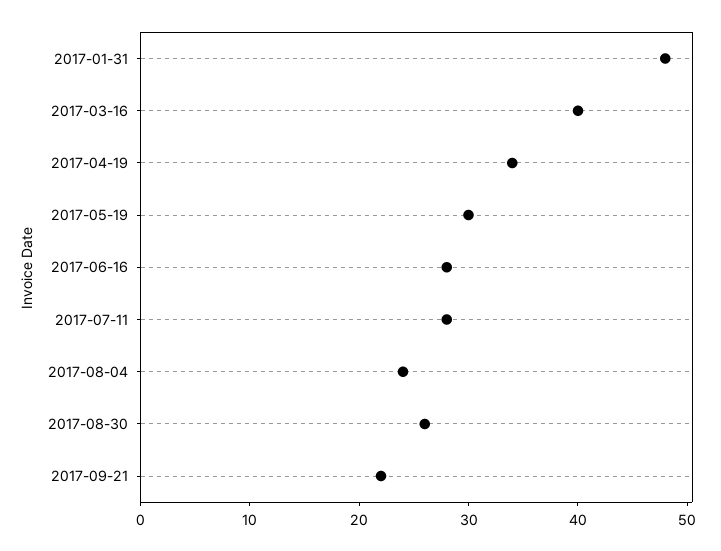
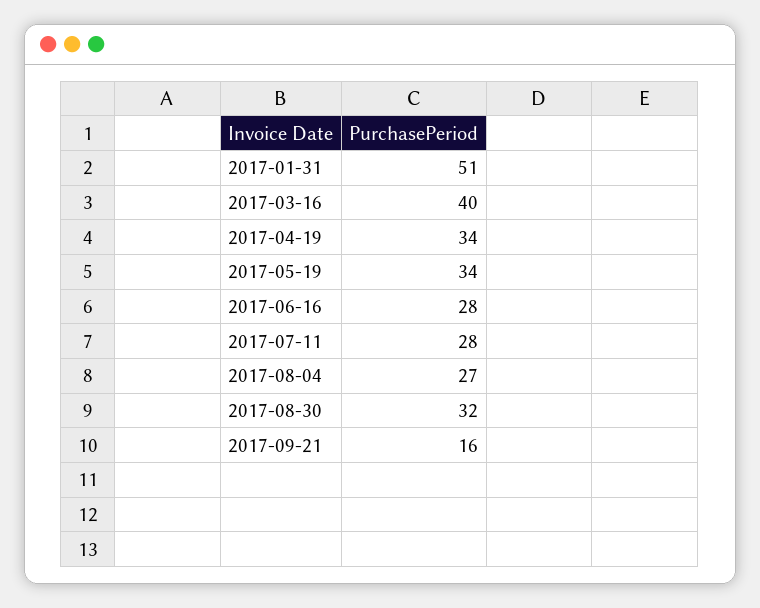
2017-01-31: 48 -> 51
2017-05-19: 30 -> 34
2017-08-04: 24 -> 27
2017-08-30: 26 -> 32
2017-09-21: 22 -> 16

